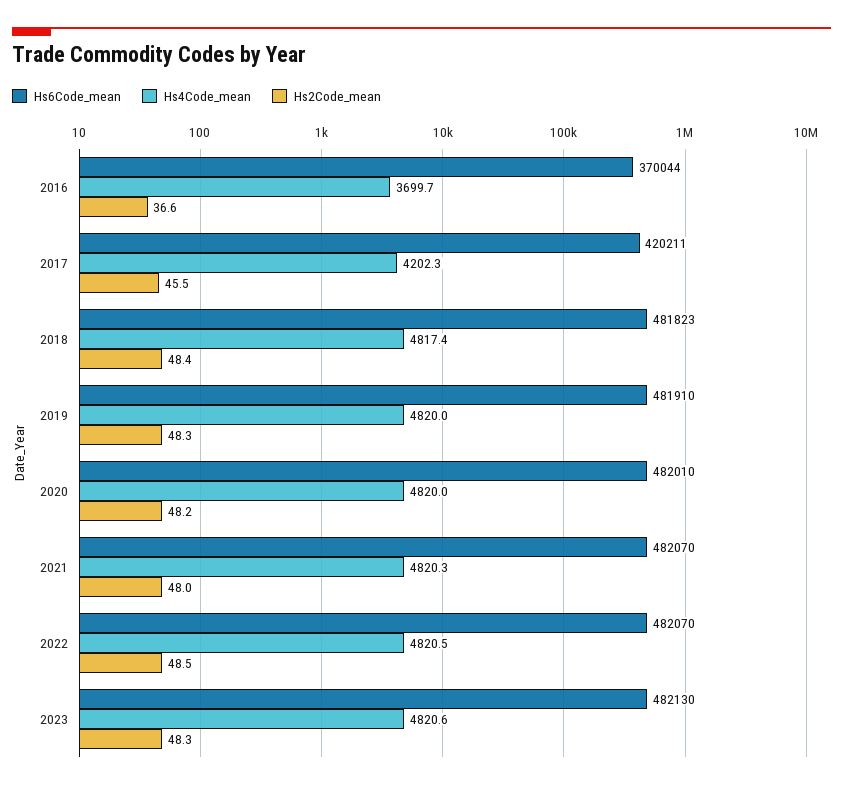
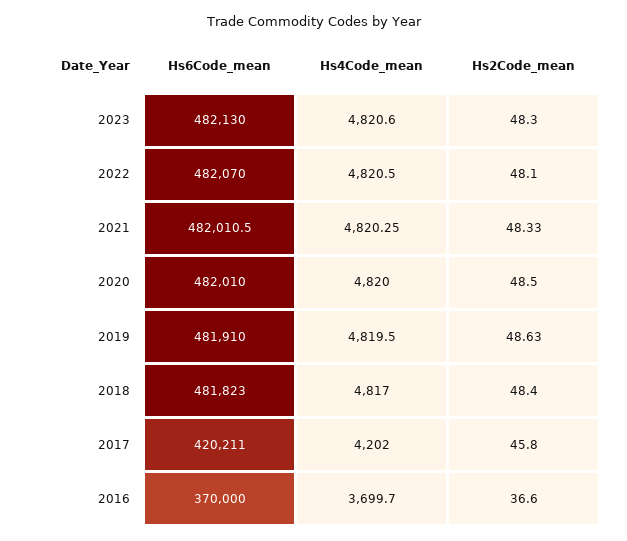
Hs6Code_mean, 2016: 370044 -> 370000
Hs4Code_mean, 2017: 4202.3 -> 4202
Hs2Code_mean, 2017: 45.5 -> 45.8
Hs4Code_mean, 2018: 4817.4 -> 4817
Hs4Code_mean, 2019: 4820 -> 4819.5
Hs2Code_mean, 2019: 48.3 -> 48.63
Hs2Code_mean, 2020: 48.2 -> 48.5
Hs6Code_mean, 2021: 482070 -> 482010.5
Hs2Code_mean, 2021: 48 -> 48.33
Hs2Code_mean, 2022: 48.5 -> 48.1

